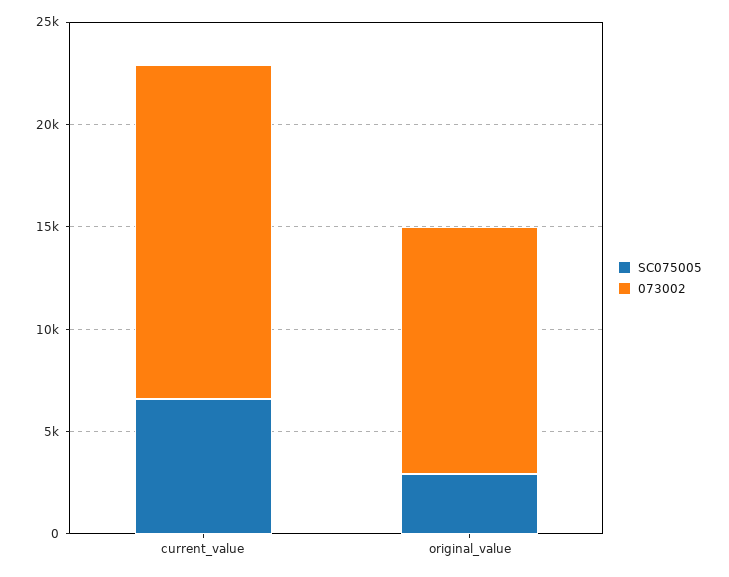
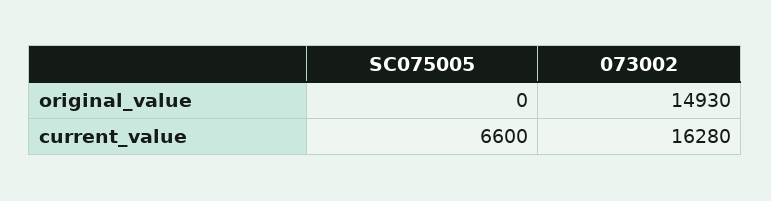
SC075005, original_value: 3000 -> 0
073002, original_value: 12000 -> 14930

